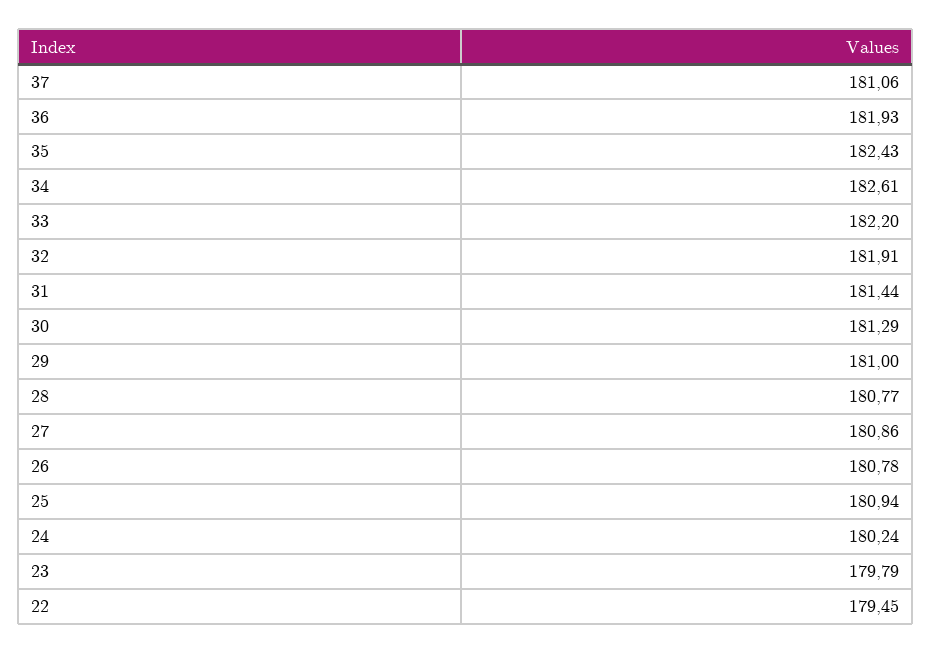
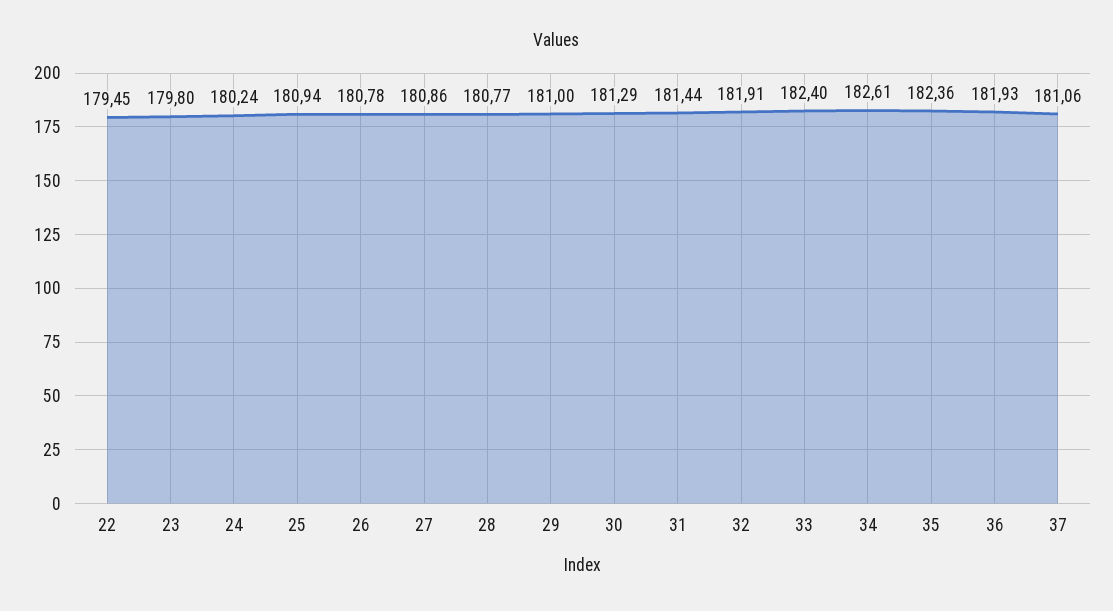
35: 182.43 -> 182.36
33: 182.2 -> 182.4
23: 179.79 -> 179.8

